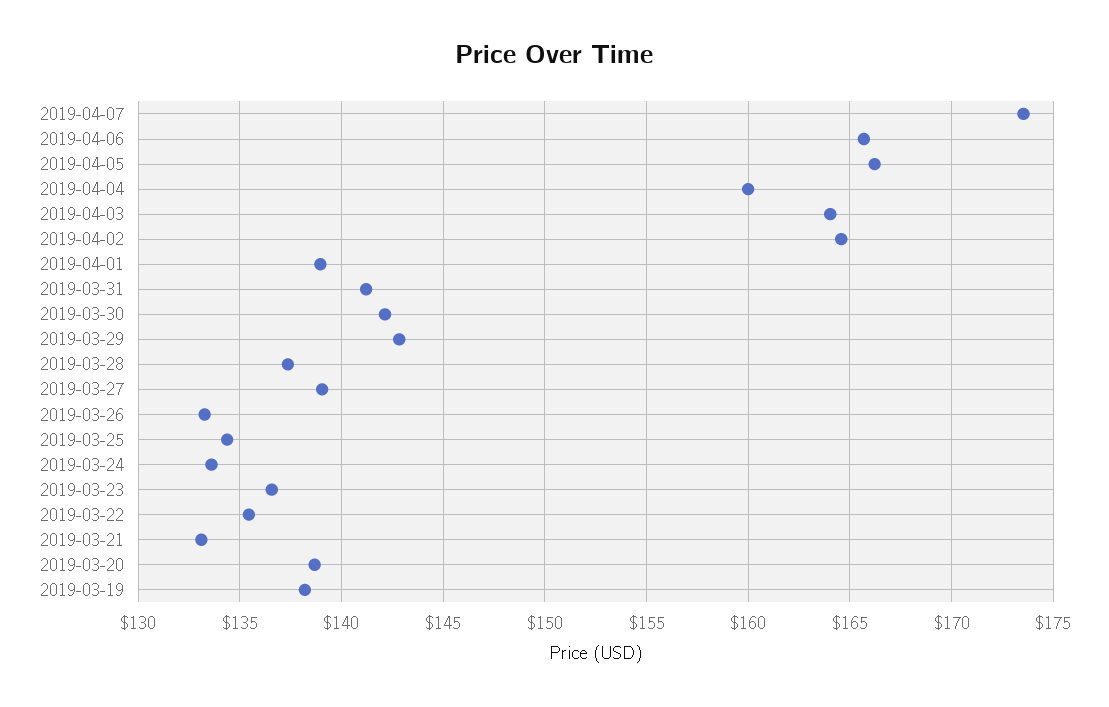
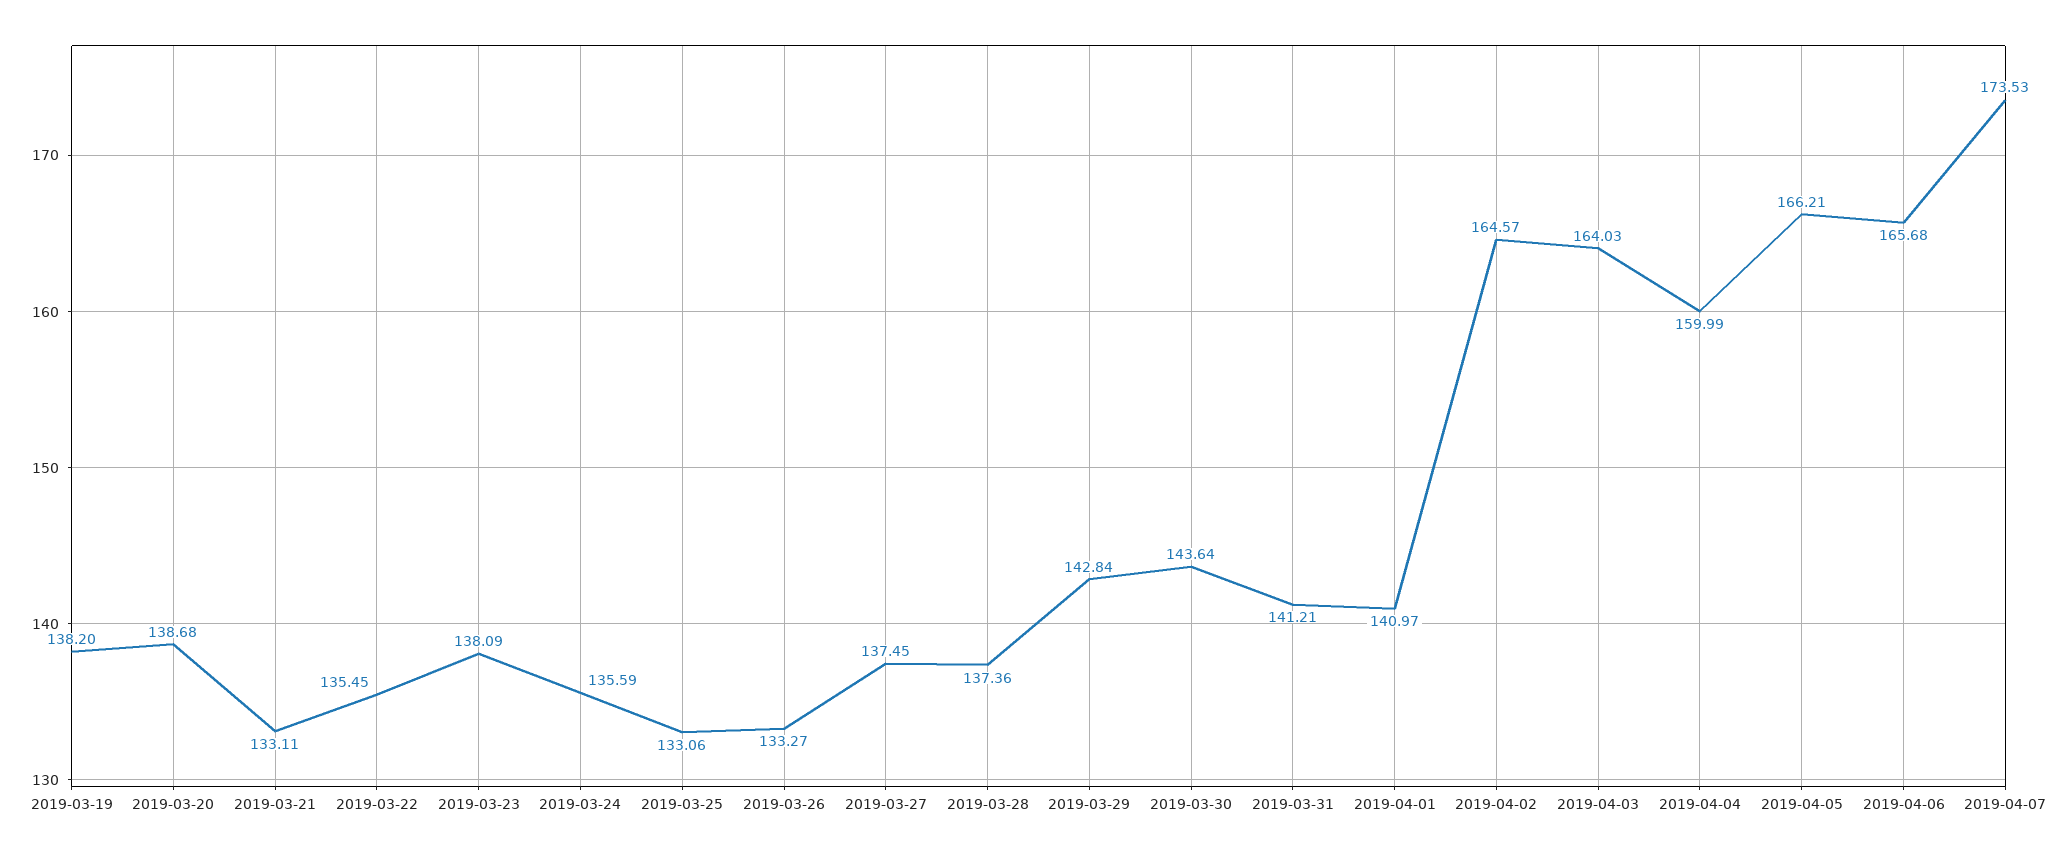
2019-04-01: 139 -> 140.97
2019-03-30: 142 -> 143.64
2019-03-27: 139 -> 137.45
2019-03-25: 134.5 -> 133.06
2019-03-24: 133.5 -> 135.59
2019-03-23: 136.5 -> 138.09

